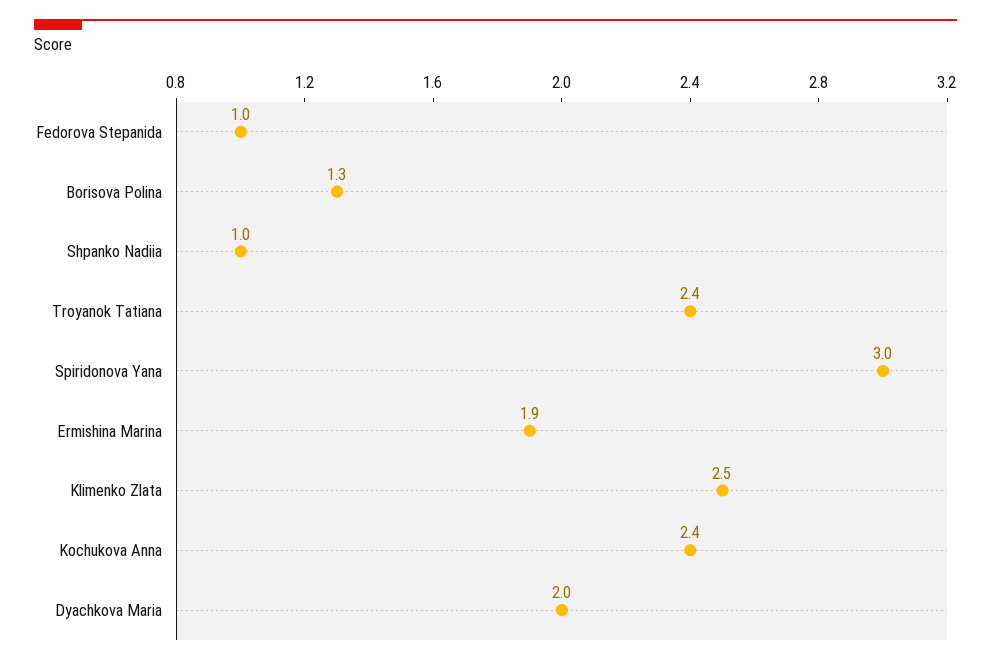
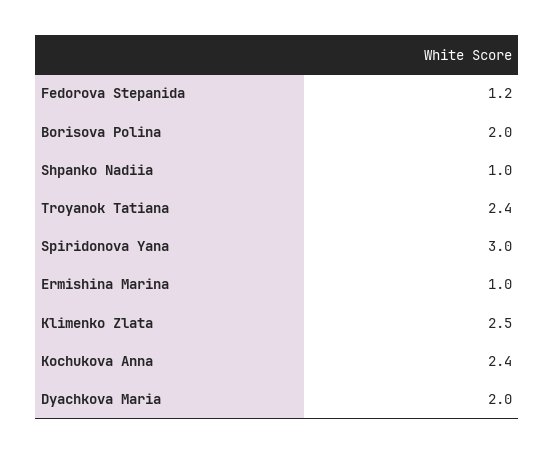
Fedorova Stepanida: 1 -> 1.2
Borisova Polina: 1.3 -> 2
Ermishina Marina: 1.9 -> 1

